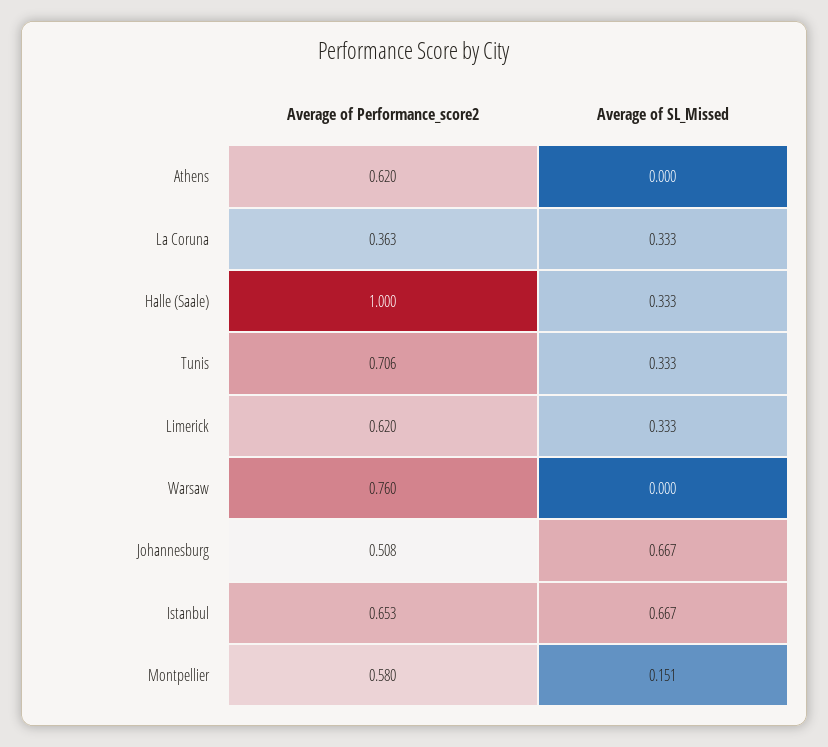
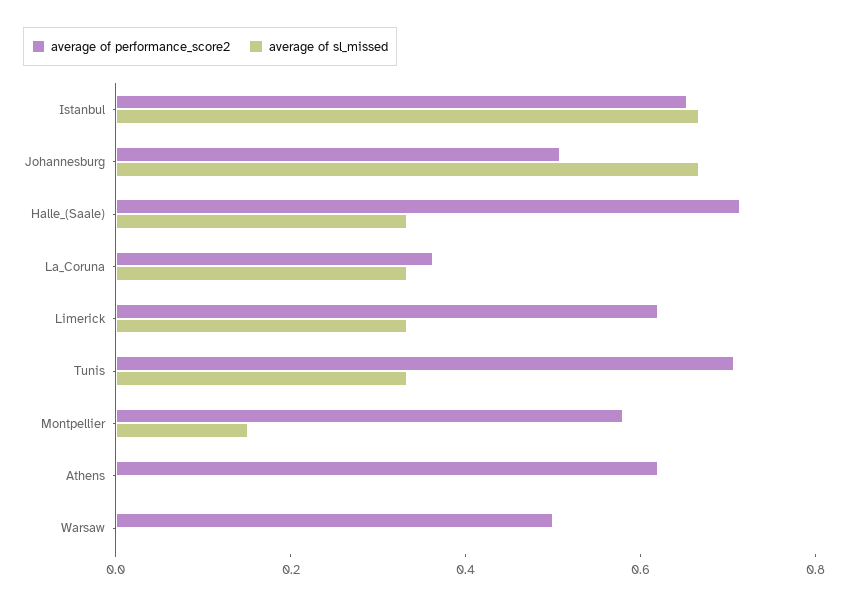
Average of Performance_score2, Halle (Saale): 1 -> 0.7
Average of Performance_score2, Warsaw: 0.76 -> 0.5

